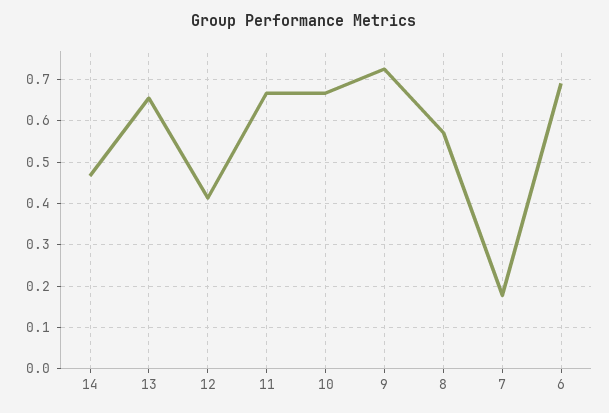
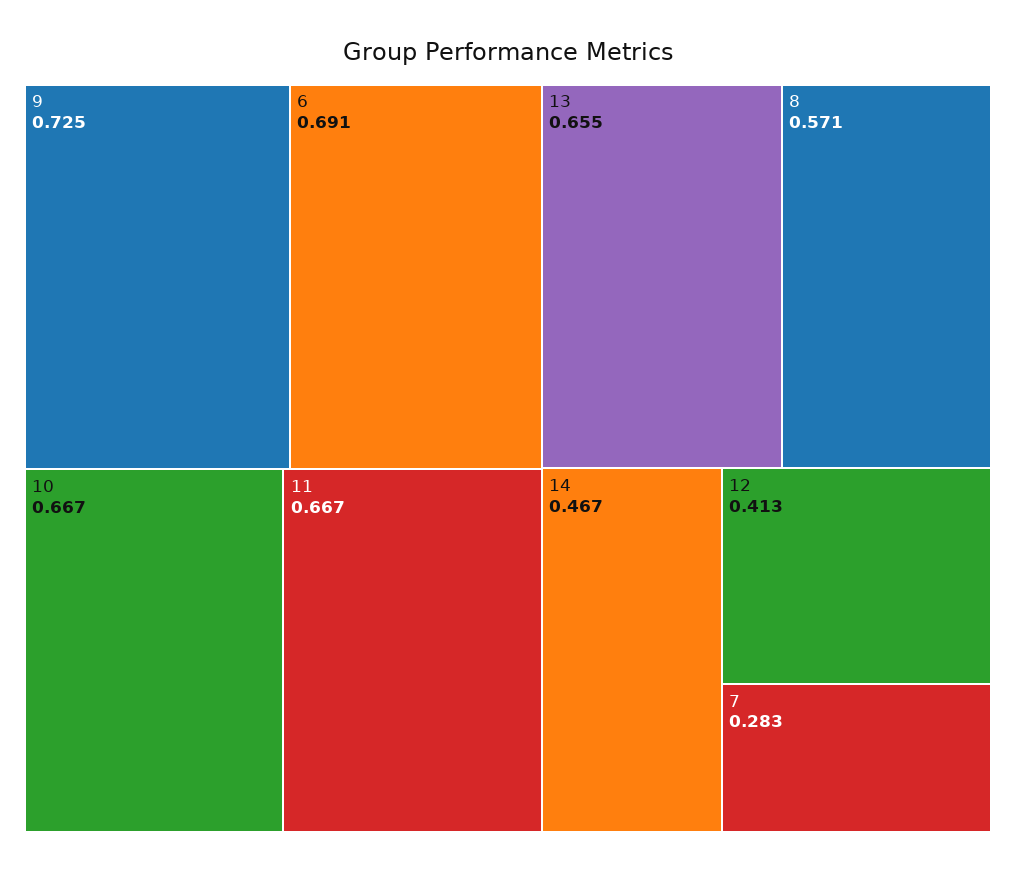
7: 0.18 -> 0.283

